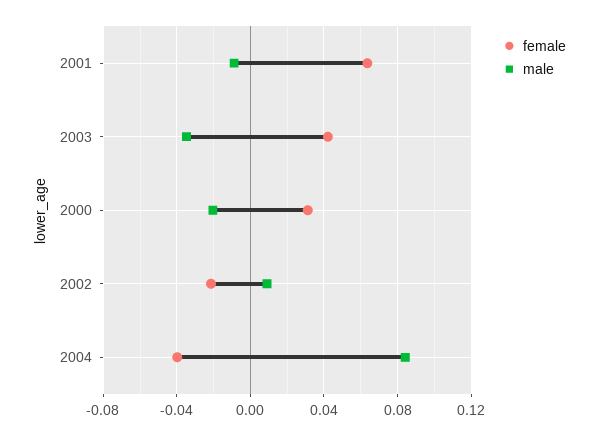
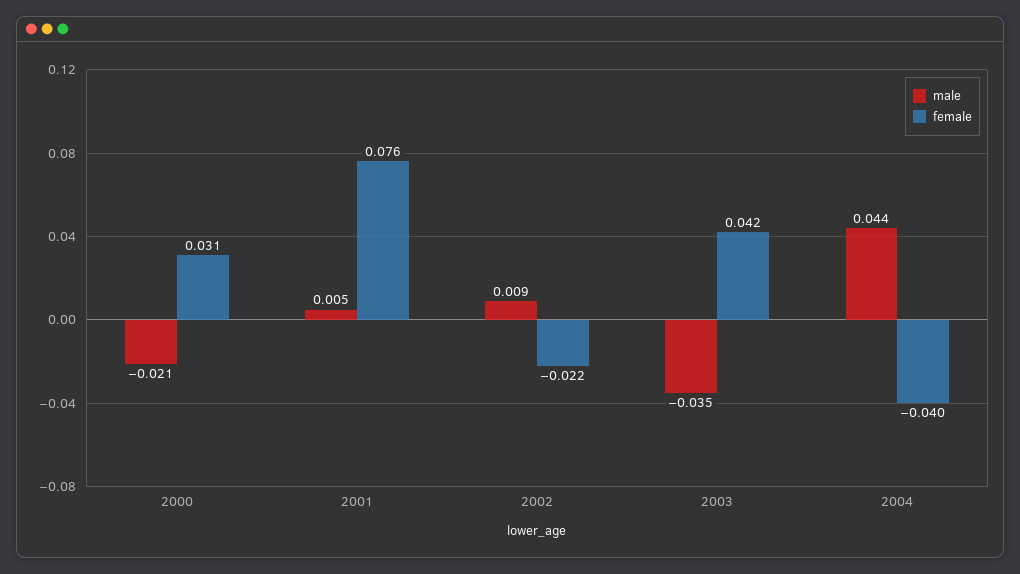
female, 2001: 0.065 -> 0.076
male, 2001: -0.01 -> 0.005
male, 2004: 0.085 -> 0.044

